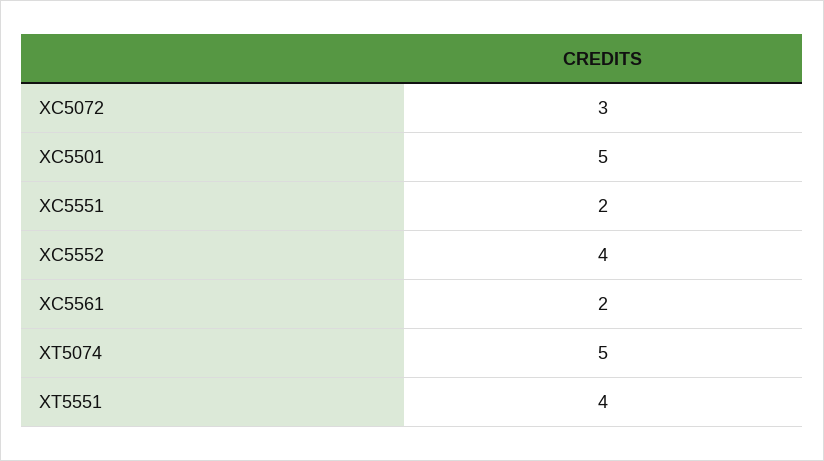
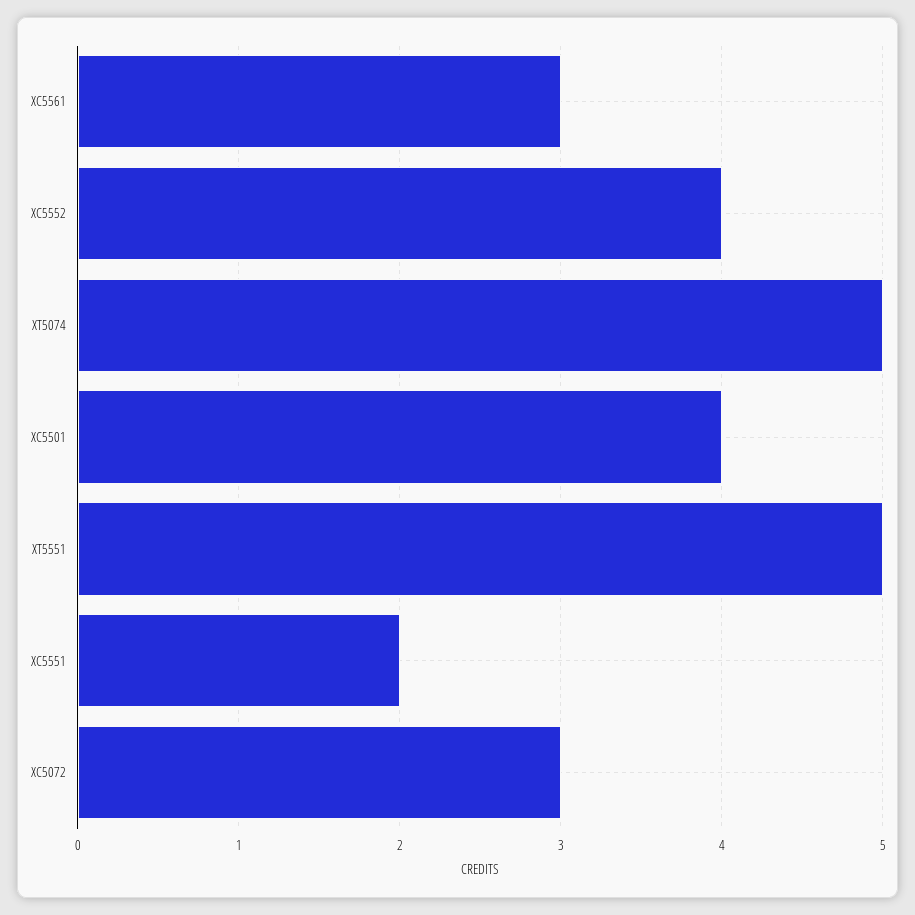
XC5501: 5 -> 4
XC5561: 2 -> 3
XT5551: 4 -> 5

